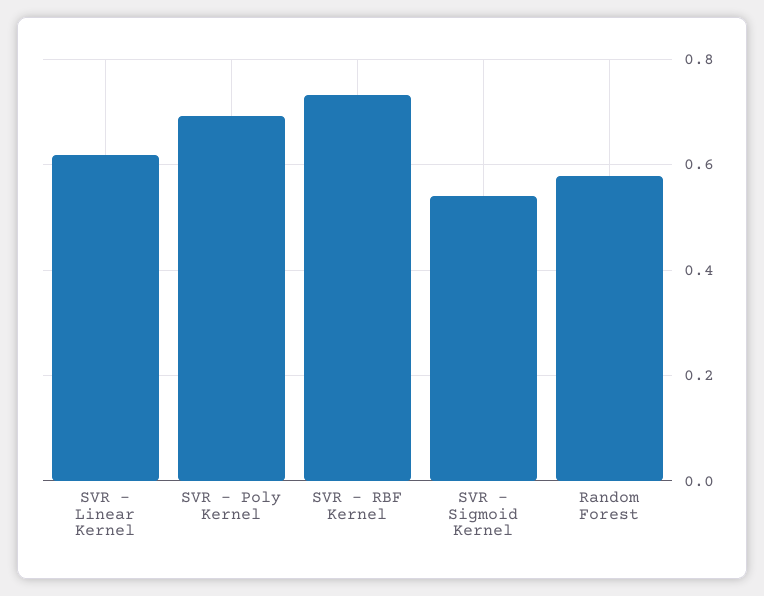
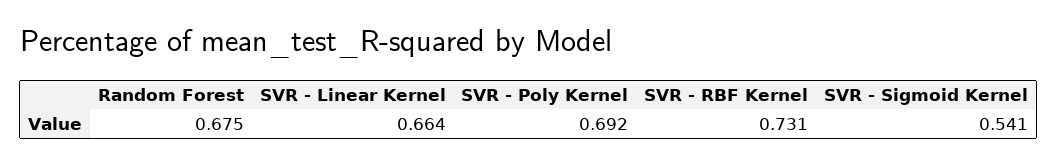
SVR - Linear Kernel: 0.62 -> 0.664
Random Forest: 0.58 -> 0.675

